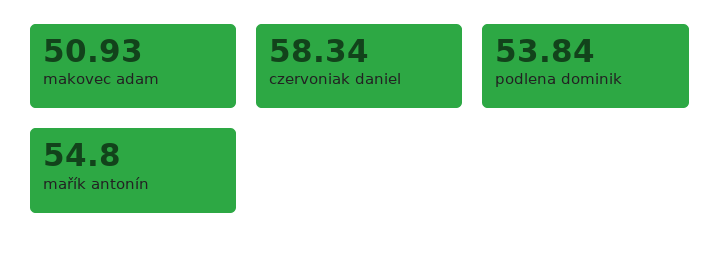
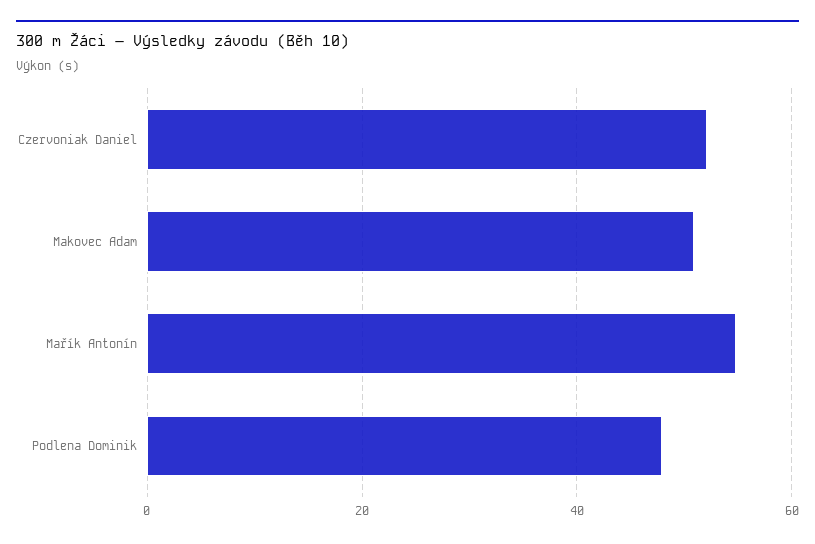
czervoniak daniel: 58.34 -> 52
podlena dominik: 53.84 -> 48

